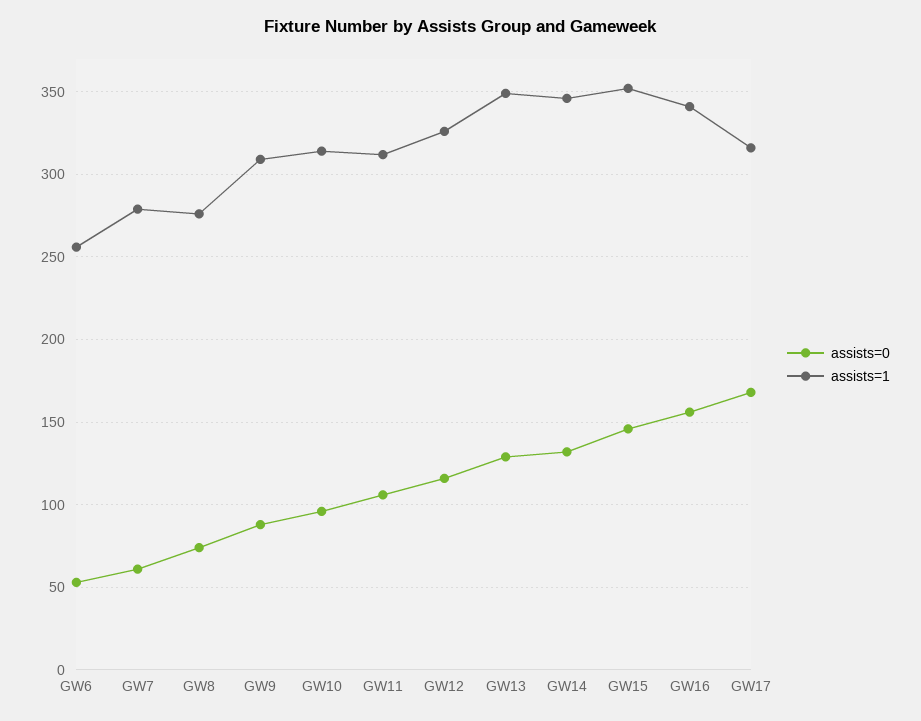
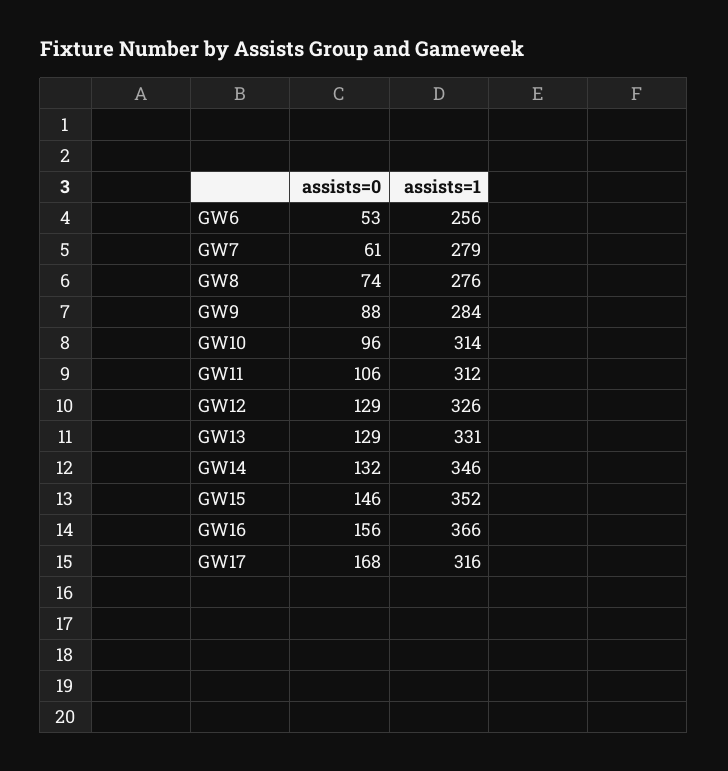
assists=1, GW9: 310 -> 284
assists=0, GW12: 115 -> 129
assists=1, GW13: 350 -> 331
assists=1, GW16: 340 -> 366

